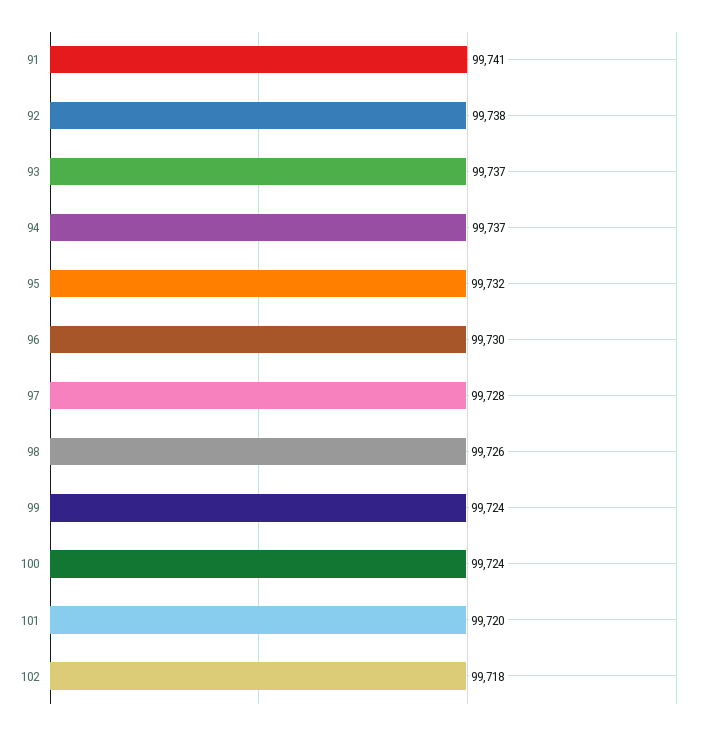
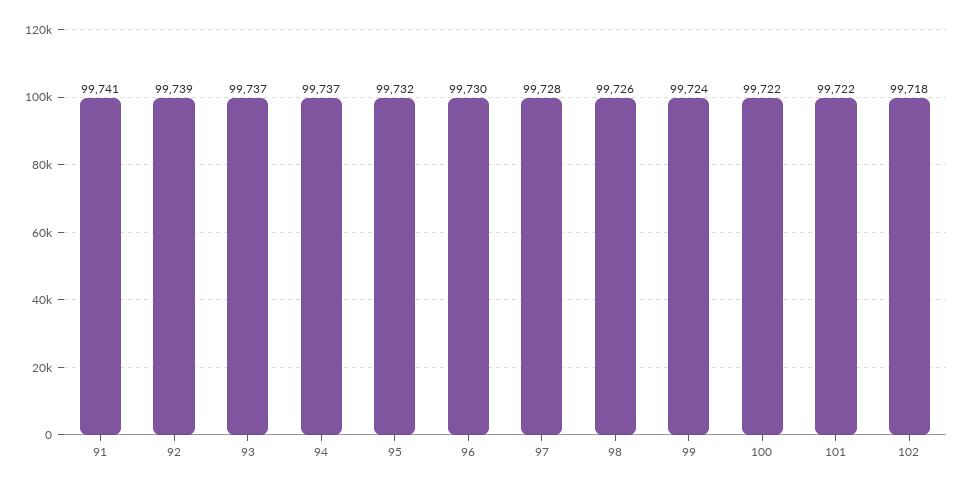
92: 99738 -> 99739
100: 99724 -> 99722
101: 99720 -> 99722

